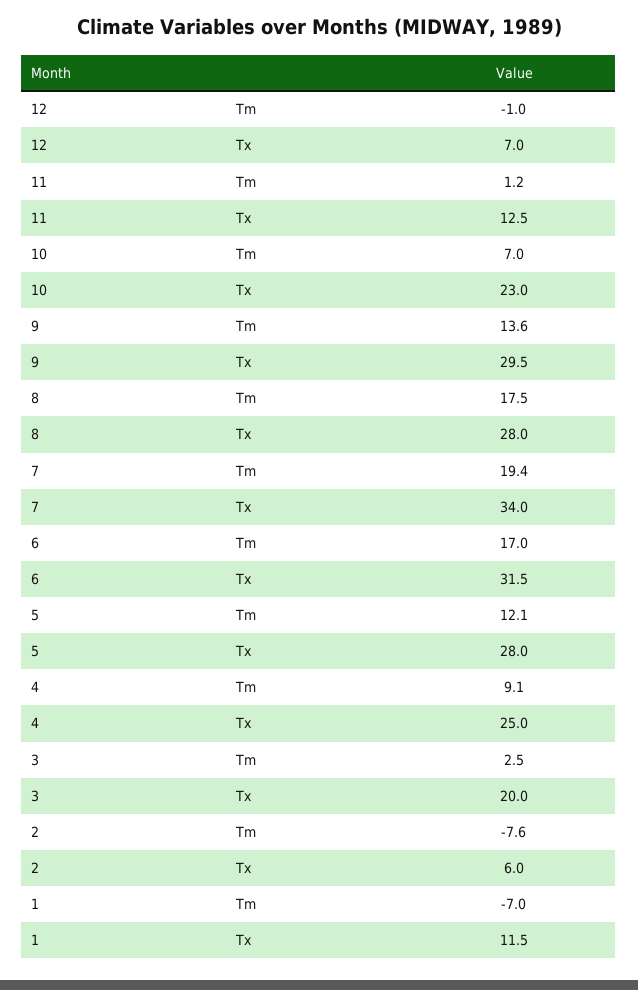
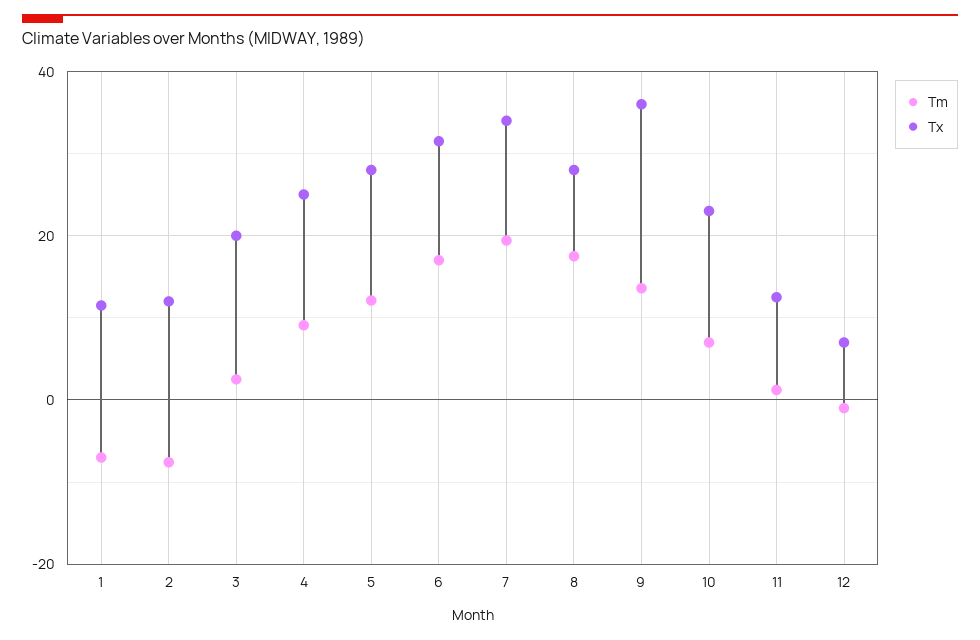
Tx, 9: 29.5 -> 36
Tx, 2: 6 -> 12

